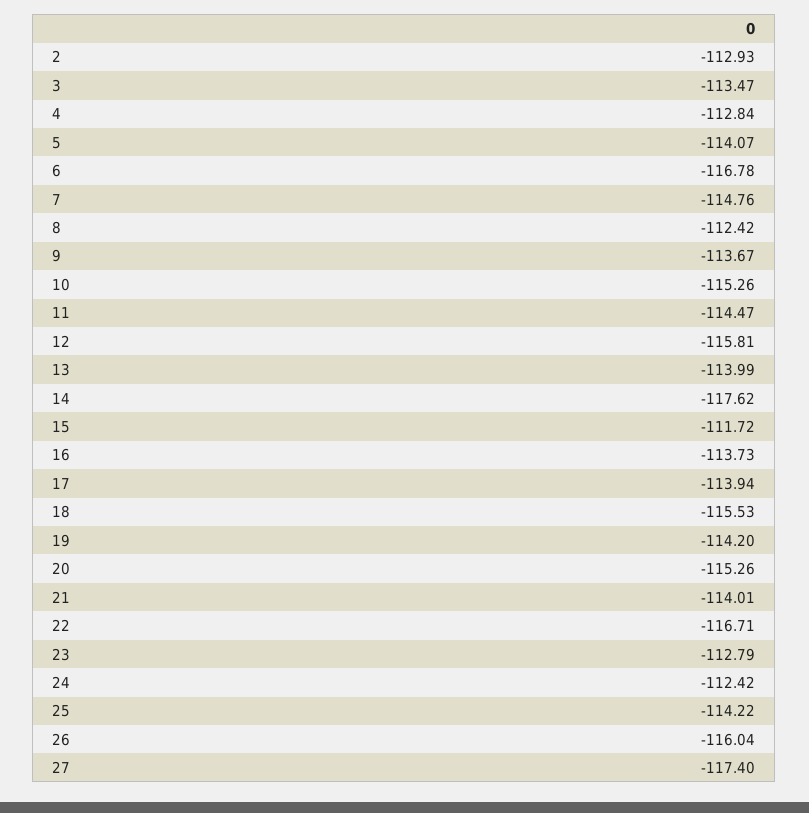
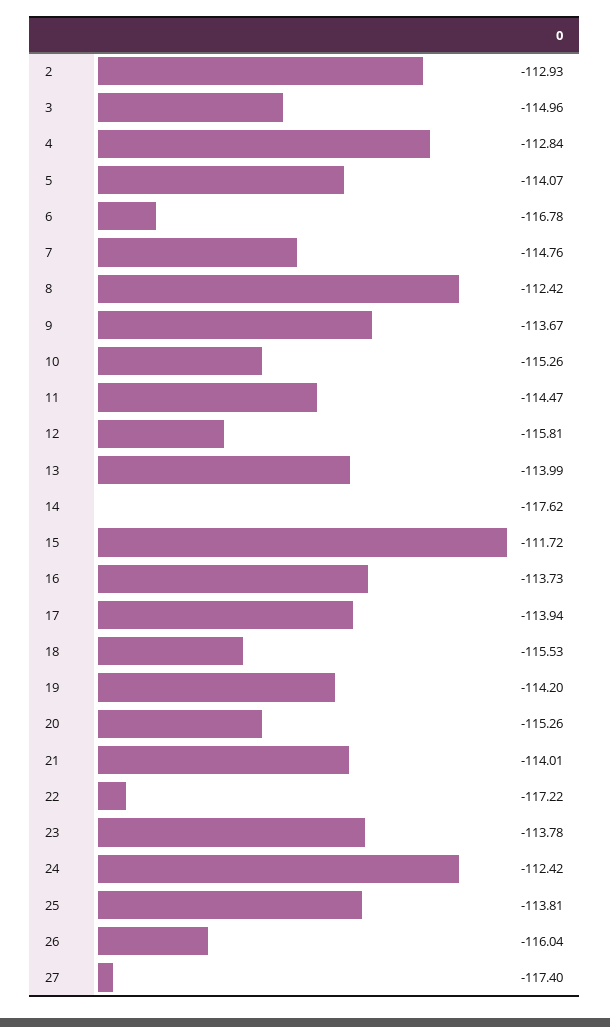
3: -113.47 -> -114.96
22: -116.71 -> -117.22
23: -112.79 -> -113.78
25: -114.22 -> -113.81

